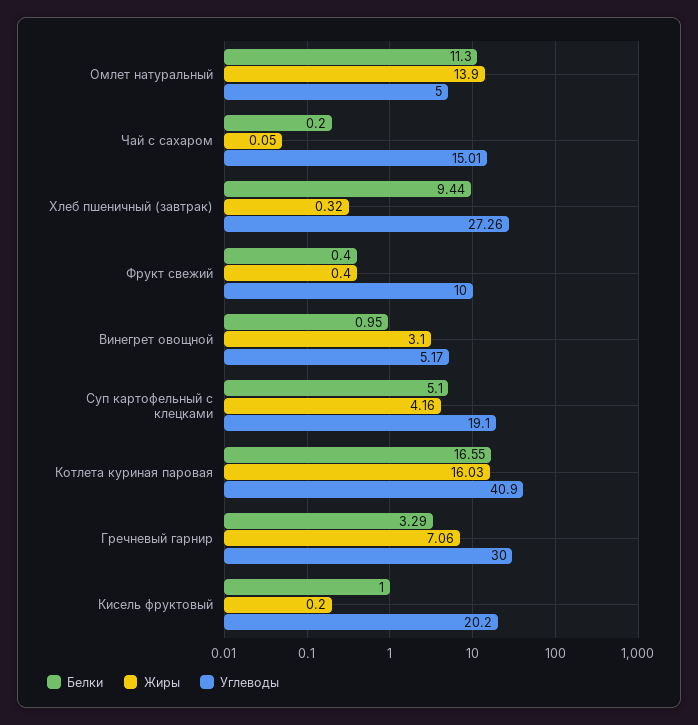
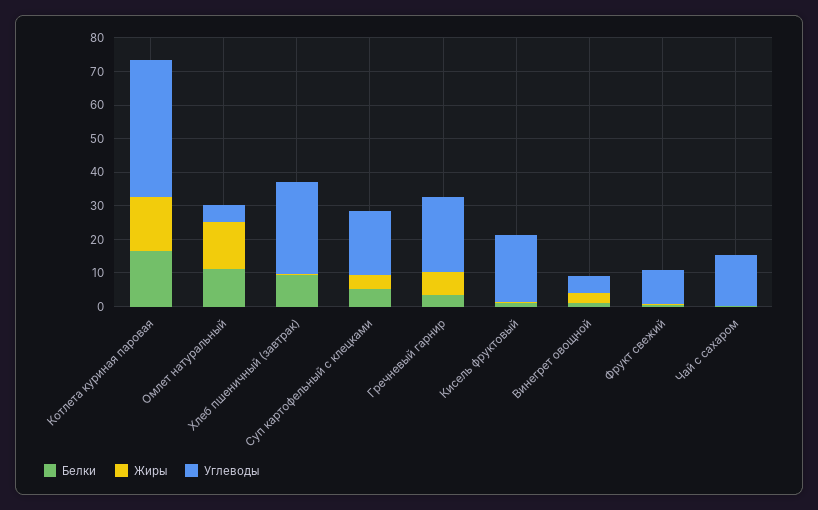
Углеводы, Гречневый гарнир: 30 -> 22.5

